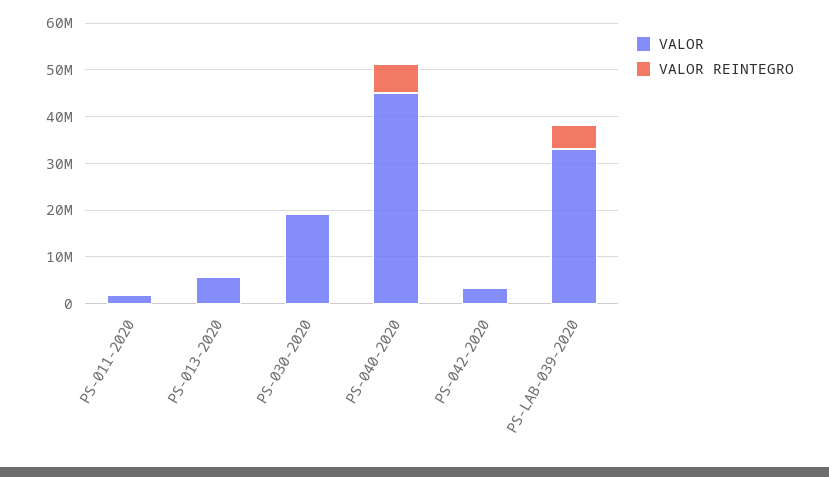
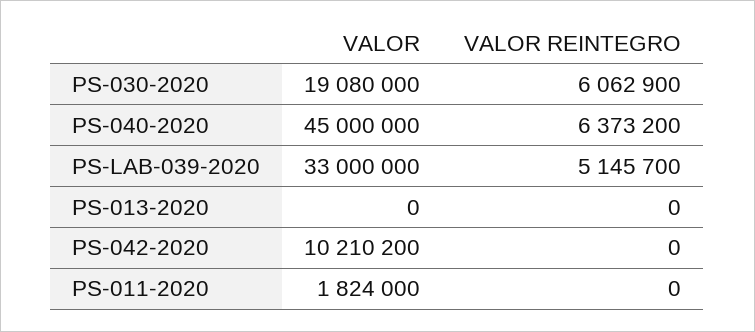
VALOR, PS-013-2020: 6000000 -> 0
VALOR REINTEGRO, PS-030-2020: 0 -> 6062900
VALOR, PS-042-2020: 4000000 -> 10210200

